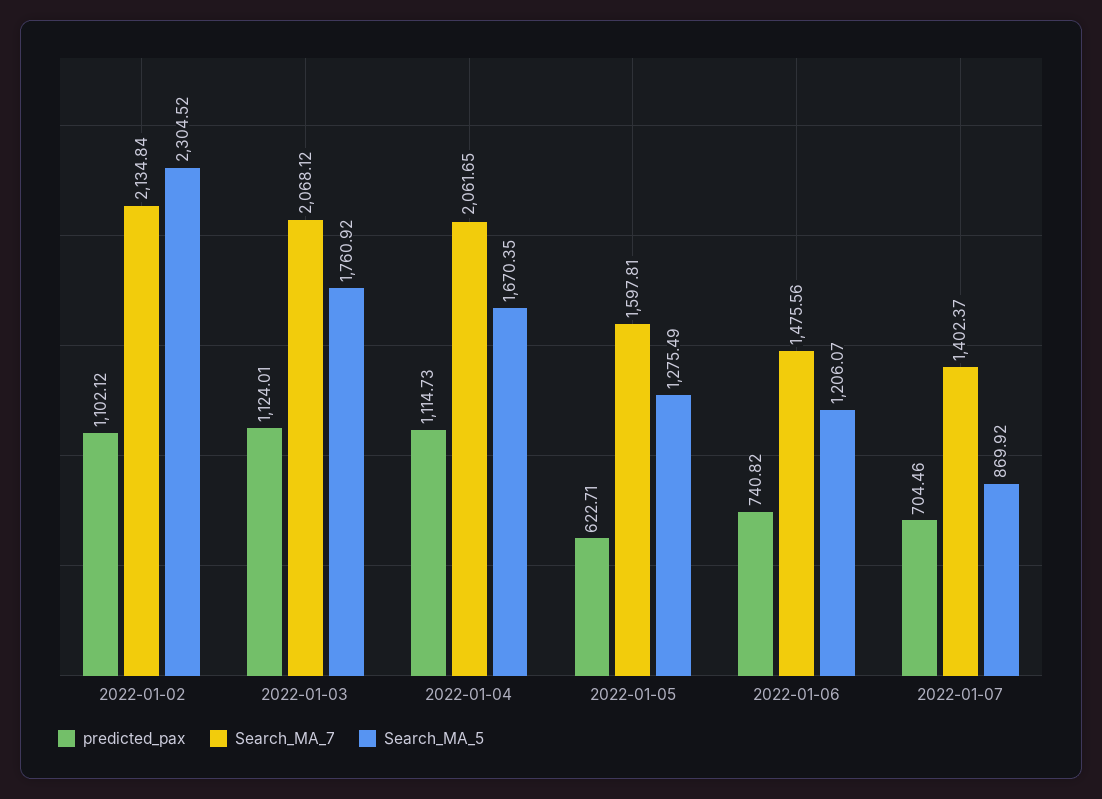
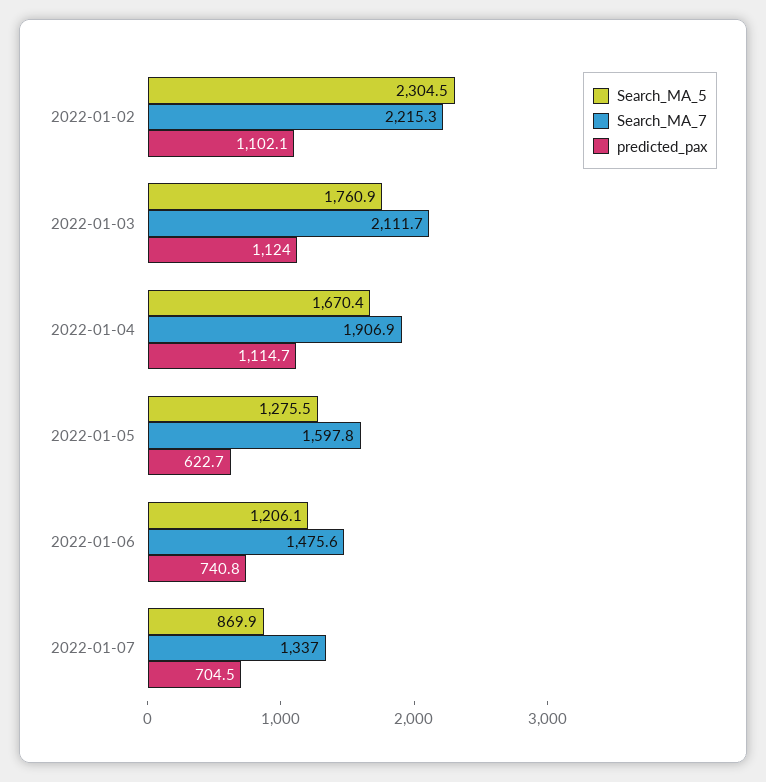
Search_MA_7, 2022-01-02: 2134.84 -> 2215.3
Search_MA_7, 2022-01-03: 2068.12 -> 2111.7
Search_MA_7, 2022-01-04: 2061.65 -> 1906.9
Search_MA_7, 2022-01-07: 1402.37 -> 1337

